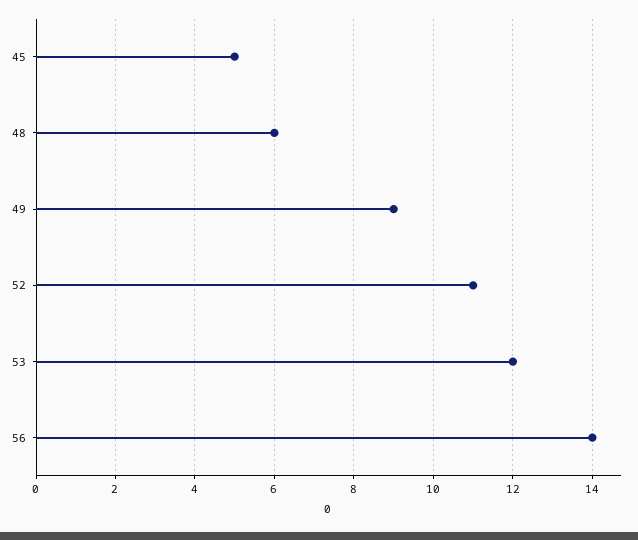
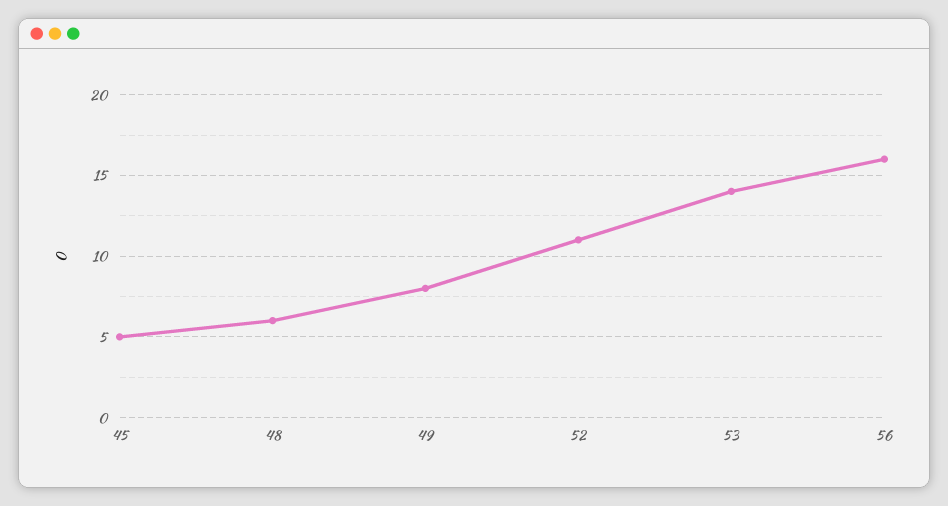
49: 9 -> 8
53: 12 -> 14
56: 14 -> 16

